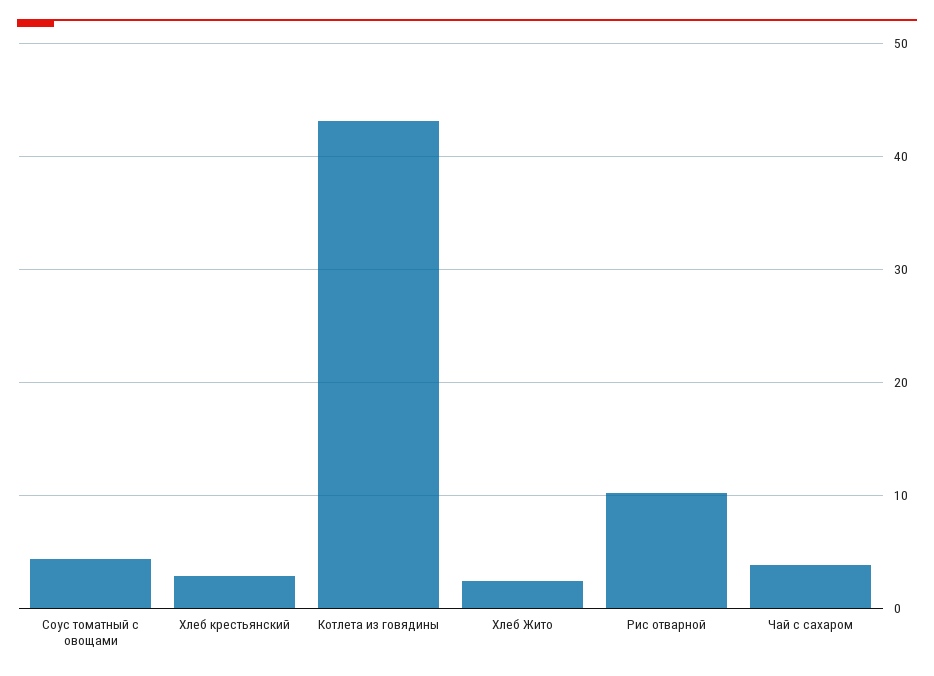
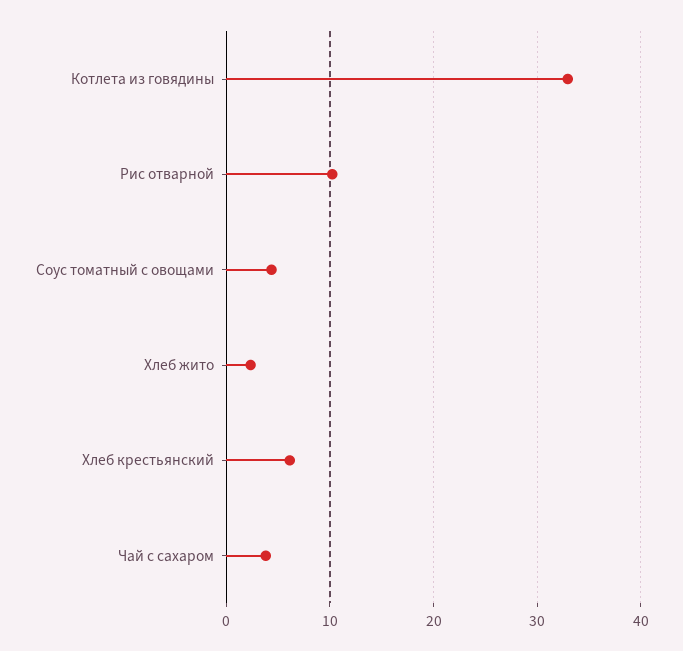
Хлеб крестьянский: 3 -> 6
Котлета из говядины: 43 -> 33

